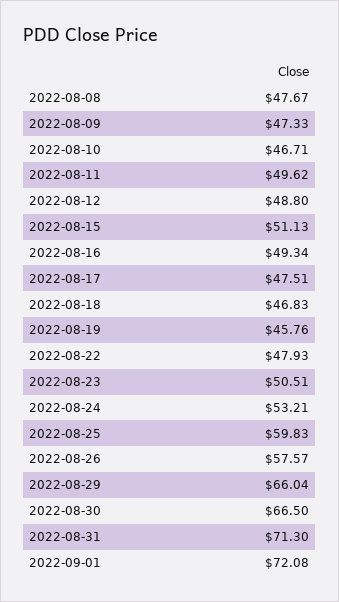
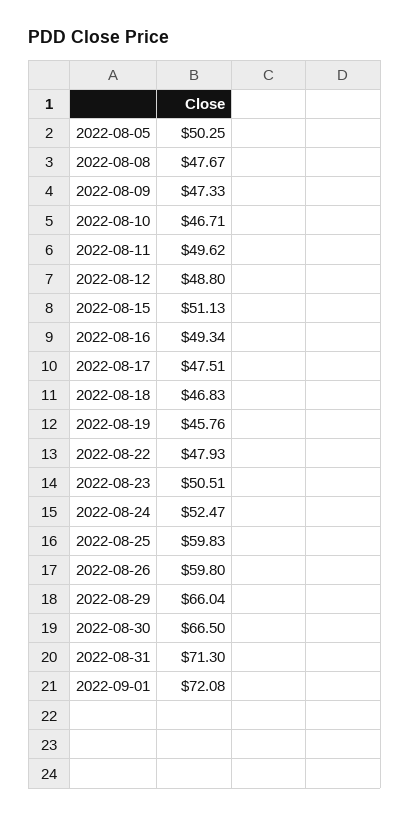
2022-08-24: 53.21 -> 52.47
2022-08-26: 57.57 -> 59.8
2022-08-05: none -> 50.25

